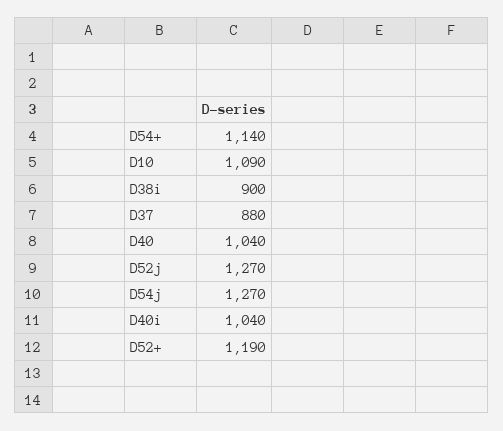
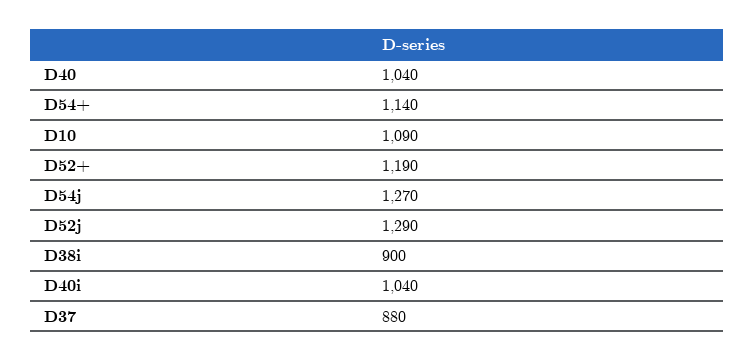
D52j: 1270 -> 1290

